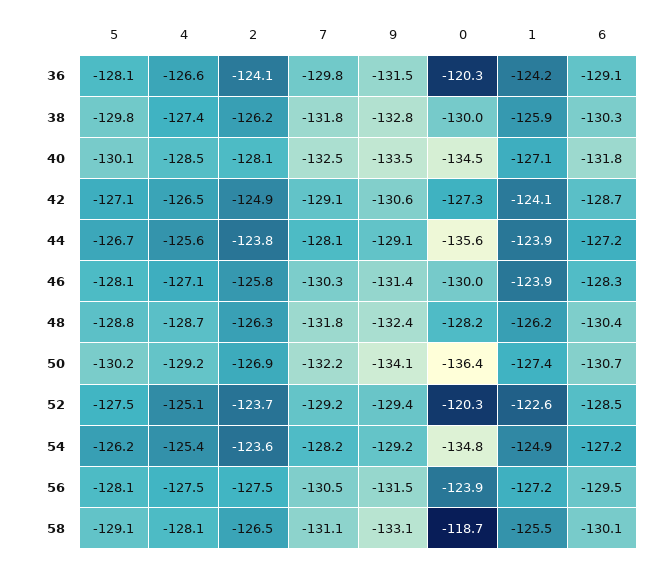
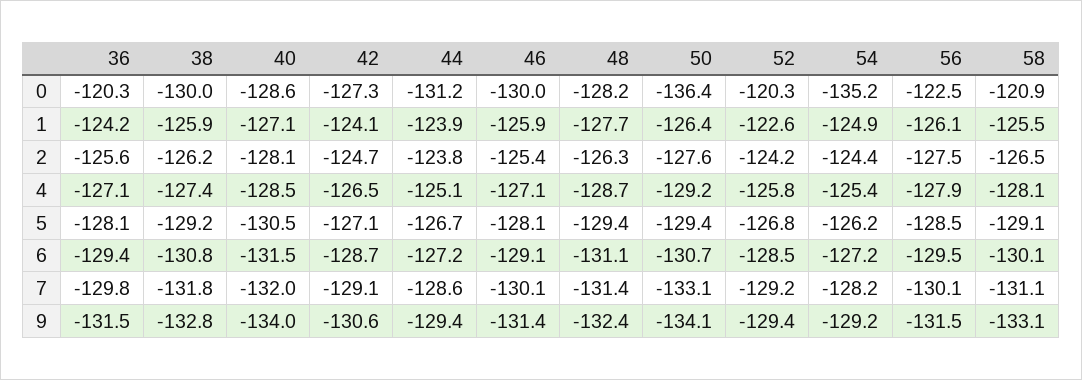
4, 36: -126.6 -> -127.1
2, 36: -124.1 -> -125.6
6, 36: -129.1 -> -129.4
5, 38: -129.8 -> -129.2
6, 38: -130.3 -> -130.8
5, 40: -130.1 -> -130.5
7, 40: -132.5 -> -132
9, 40: -133.5 -> -134
0, 40: -134.5 -> -128.6
6, 40: -131.8 -> -131.5
2, 42: -124.9 -> -124.7
4, 44: -125.6 -> -125.1
7, 44: -128.1 -> -128.6
9, 44: -129.1 -> -129.4
0, 44: -135.6 -> -131.2
2, 46: -125.8 -> -125.4
7, 46: -130.3 -> -130.1
1, 46: -123.9 -> -125.9
6, 46: -128.3 -> -129.1
5, 48: -128.8 -> -129.4
7, 48: -131.8 -> -131.4
1, 48: -126.2 -> -127.7
6, 48: -130.4 -> -131.1
5, 50: -130.2 -> -129.4
2, 50: -126.9 -> -127.6
7, 50: -132.2 -> -133.1
1, 50: -127.4 -> -126.4
5, 52: -127.5 -> -126.8
4, 52: -125.1 -> -125.8
2, 52: -123.7 -> -124.2
2, 54: -123.6 -> -124.4
0, 54: -134.8 -> -135.2
5, 56: -128.1 -> -128.5
4, 56: -127.5 -> -127.9
7, 56: -130.5 -> -130.1
0, 56: -123.9 -> -122.5
1, 56: -127.2 -> -126.1
0, 58: -118.7 -> -120.9

